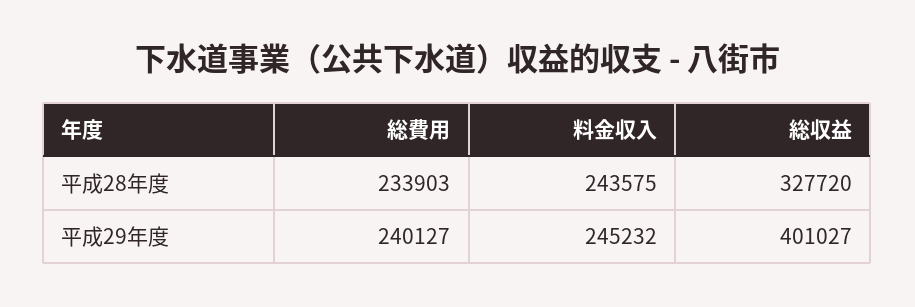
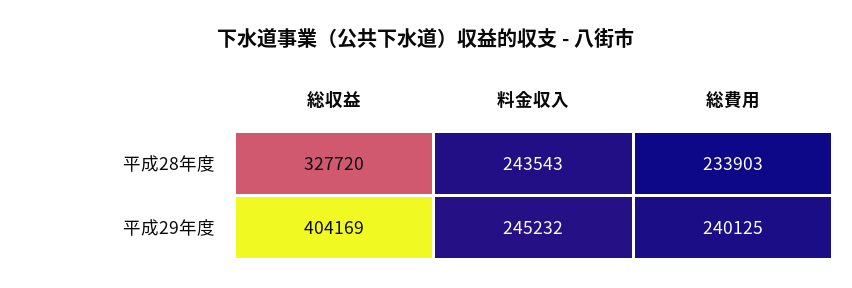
料金収入, 平成28年度: 243575 -> 243543
総費用, 平成29年度: 240127 -> 240125
総収益, 平成29年度: 401027 -> 404169

